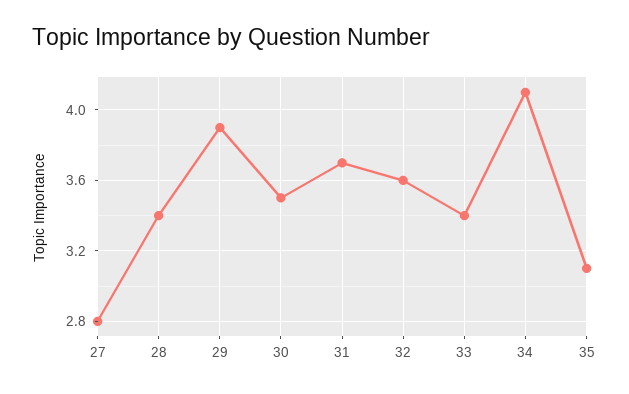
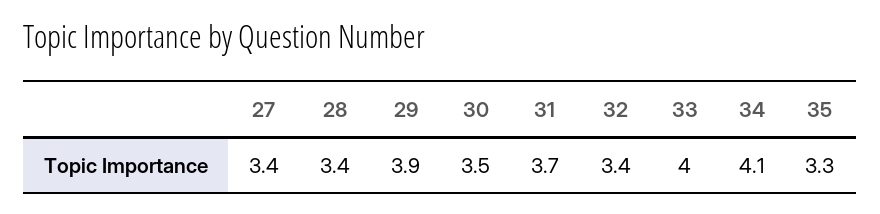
27: 2.8 -> 3.4
32: 3.6 -> 3.4
33: 3.4 -> 4
35: 3.1 -> 3.3

